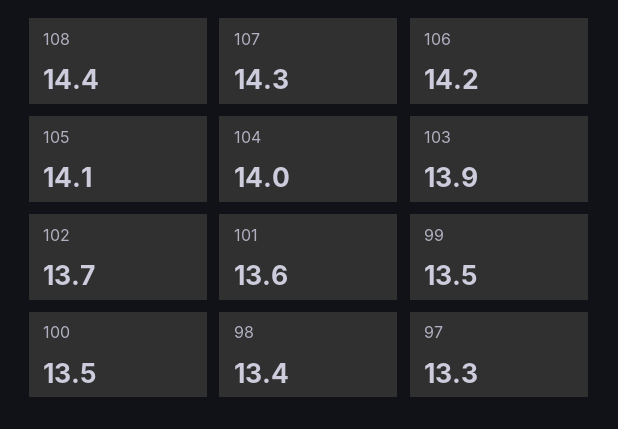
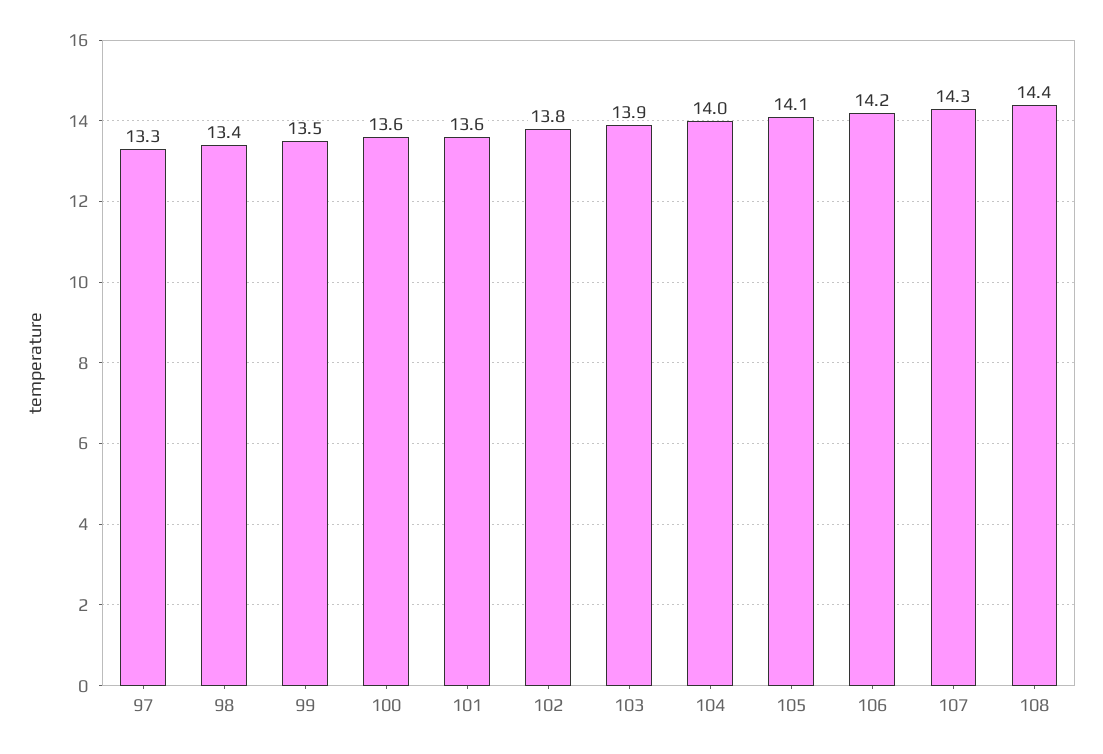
102: 13.7 -> 13.8
100: 13.5 -> 13.6

